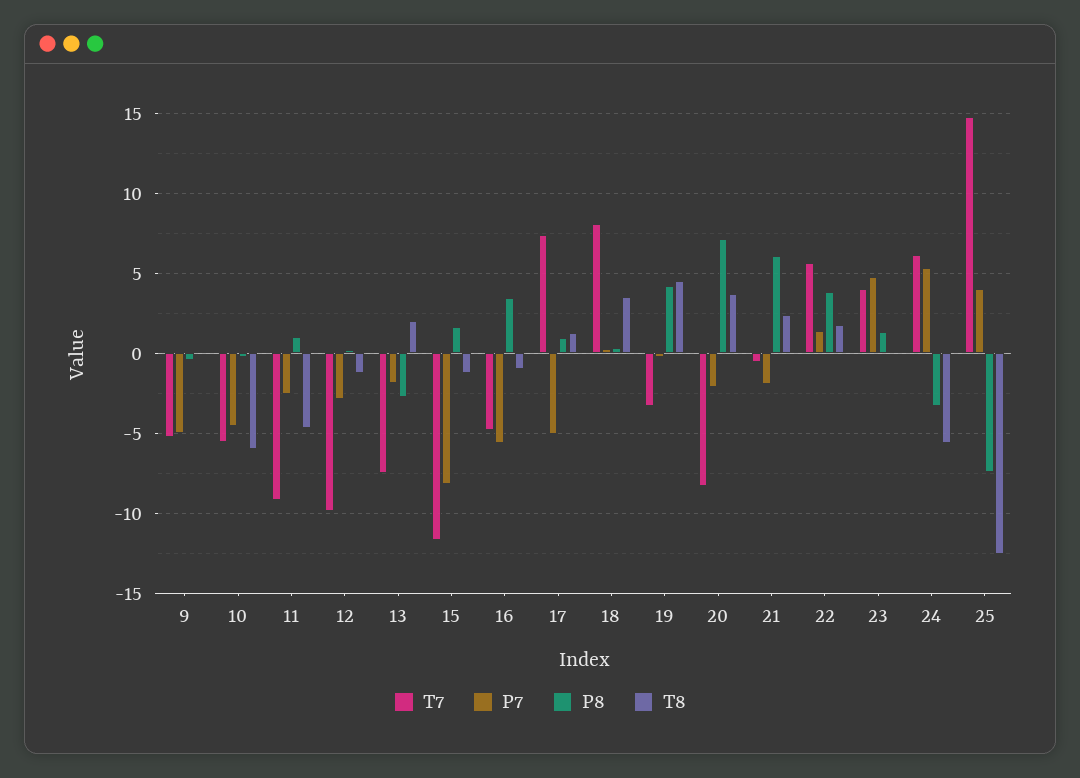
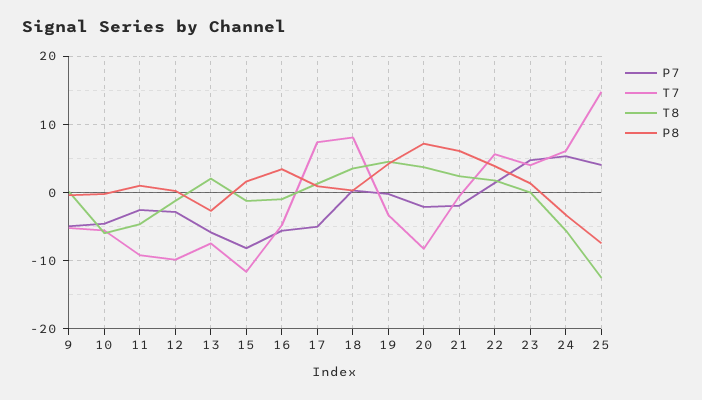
P7, 13: -2 -> -6

